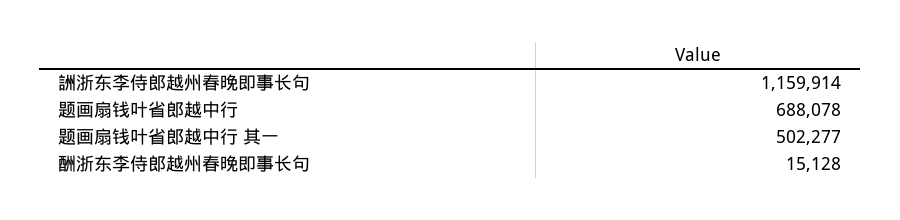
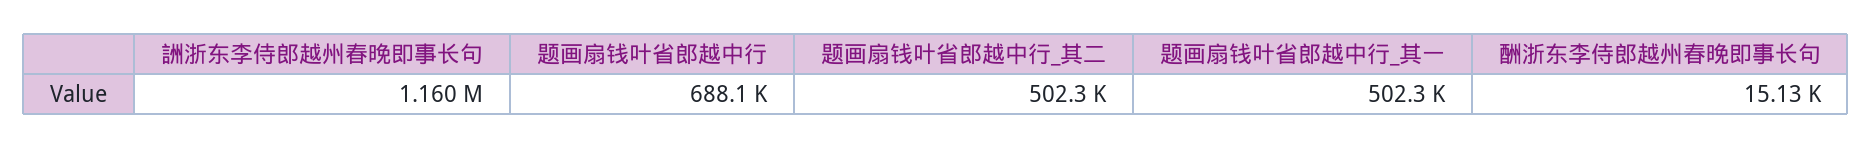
题画扇钱叶省郎越中行_其二: none -> 502300

